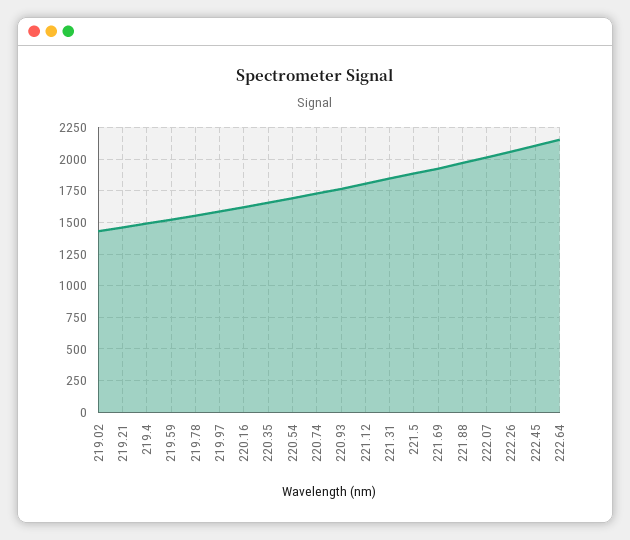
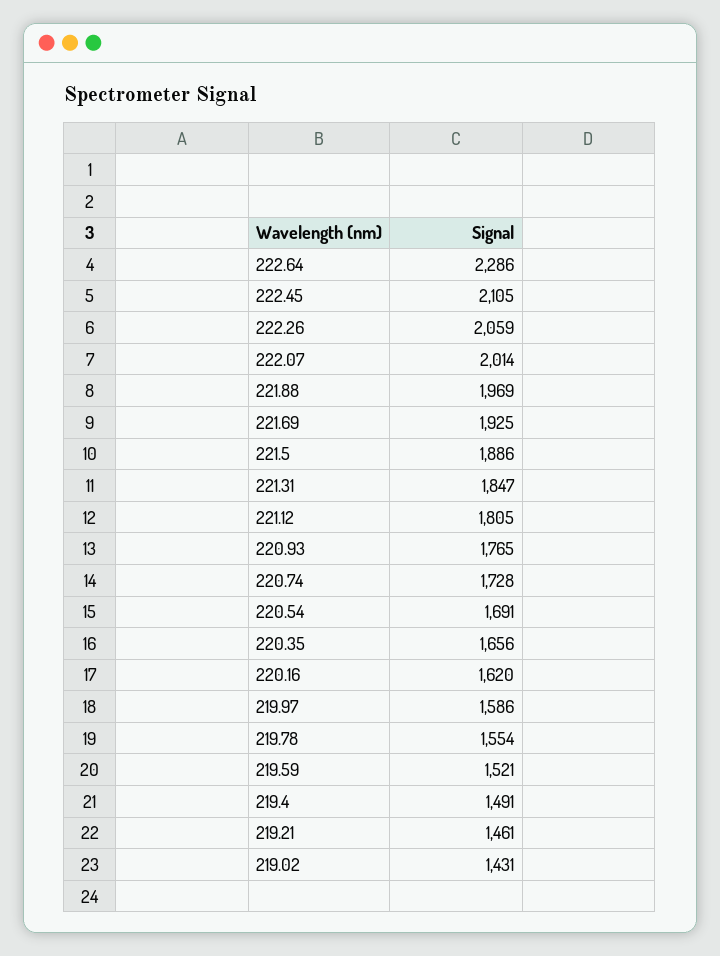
222.64: 2150 -> 2286

